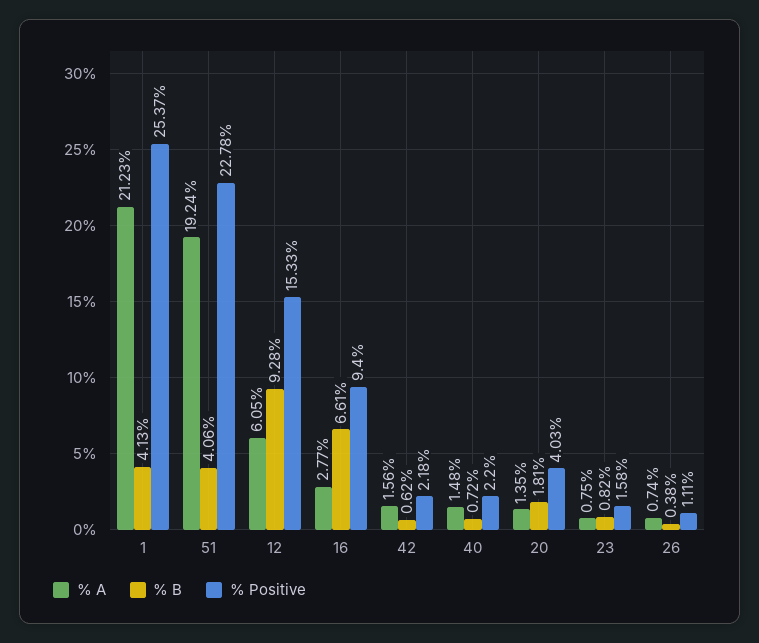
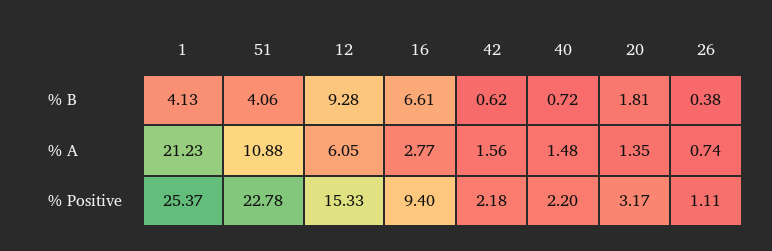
% A, 51: 19.24 -> 10.88
% Positive, 20: 4.03 -> 3.17
% A, 23: 0.75 -> none
% B, 23: 0.82 -> none
% Positive, 23: 1.58 -> none

